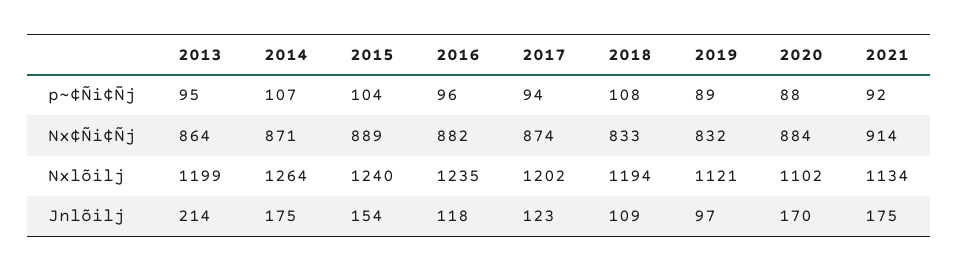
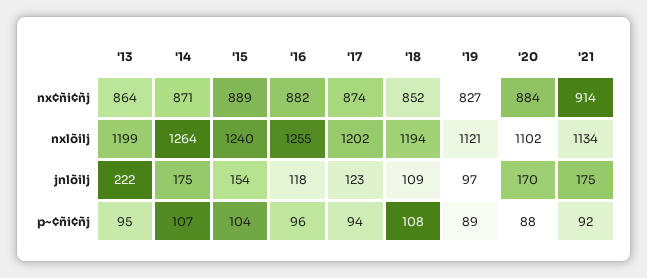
2018, Nx¢Ñi¢Ñj: 833 -> 852
2019, Nx¢Ñi¢Ñj: 832 -> 827
2016, Nxlõilj: 1235 -> 1255
2013, Jnlõilj: 214 -> 222

